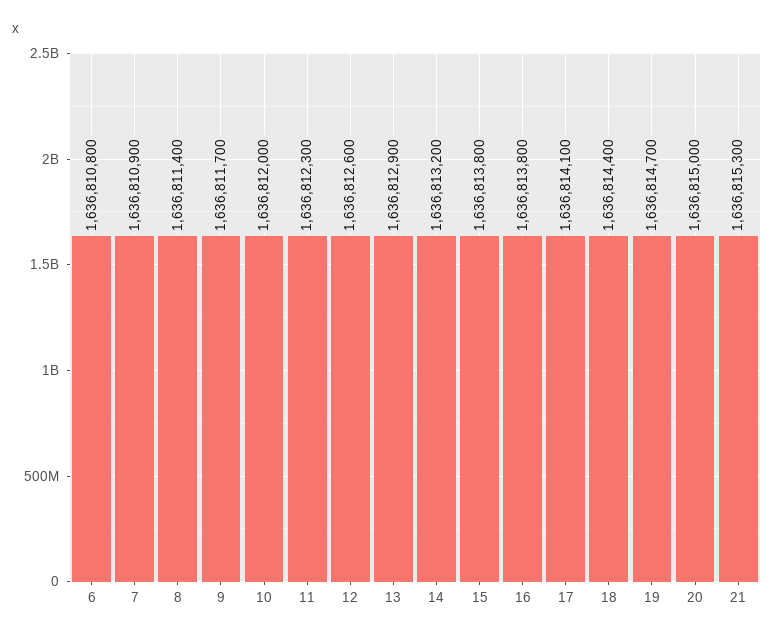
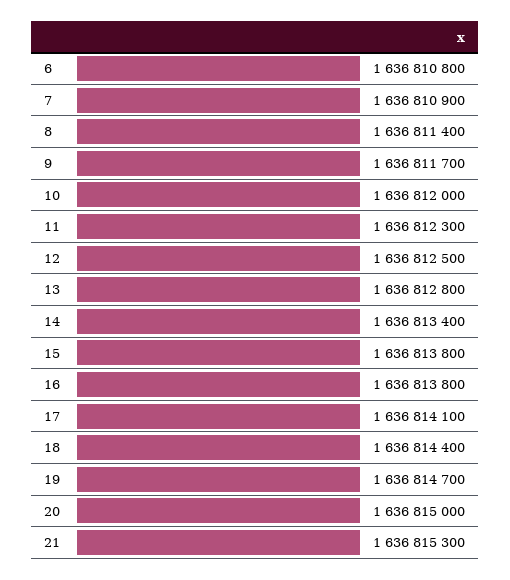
12: 1636812600 -> 1636812500
13: 1636812900 -> 1636812800
14: 1636813200 -> 1636813400

